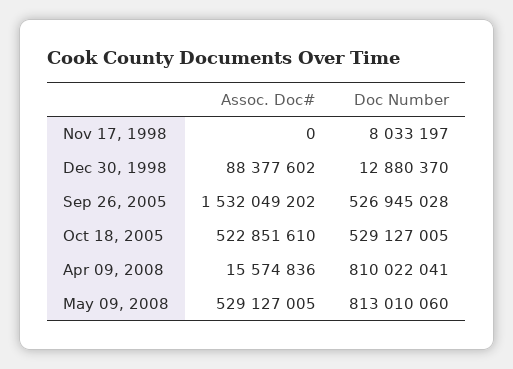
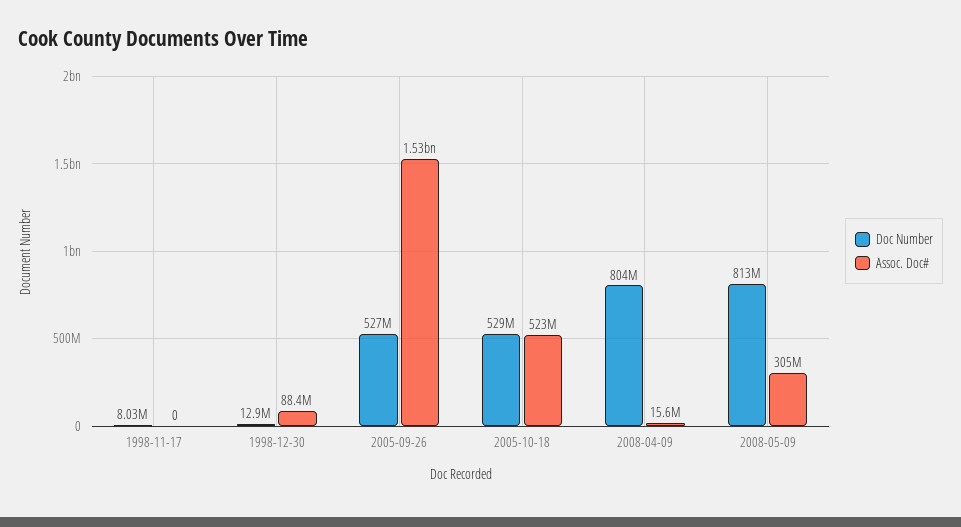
Doc Number, Apr 09, 2008: 810022041 -> 804000000
Assoc. Doc#, May 09, 2008: 529127005 -> 305000000

